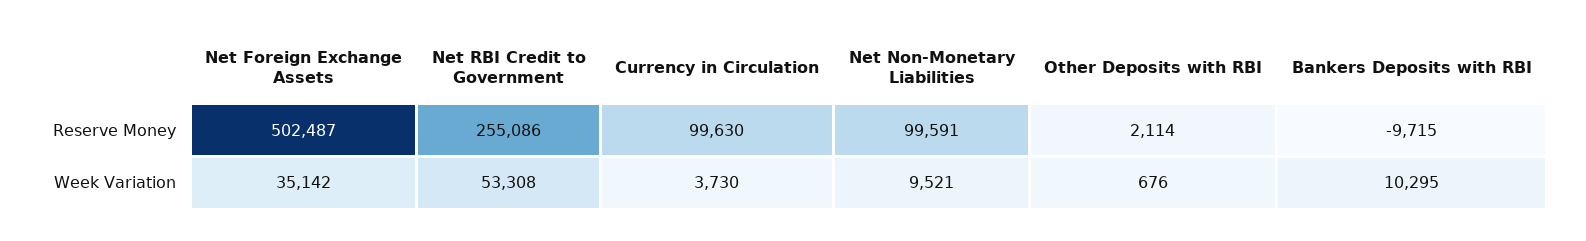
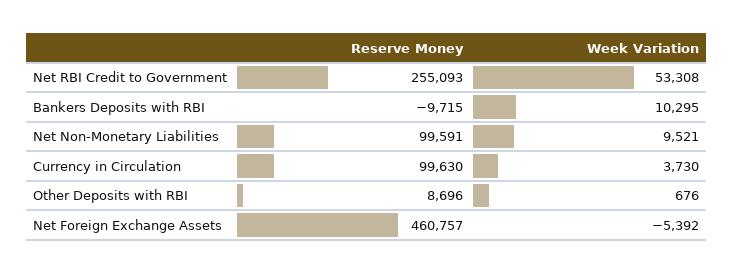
Net Foreign Exchange Assets, Reserve Money: 502487 -> 460757
Net RBI Credit to Government, Reserve Money: 255086 -> 255093
Other Deposits with RBI, Reserve Money: 2114 -> 8696
Net Foreign Exchange Assets, Week Variation: 35142 -> -5392

